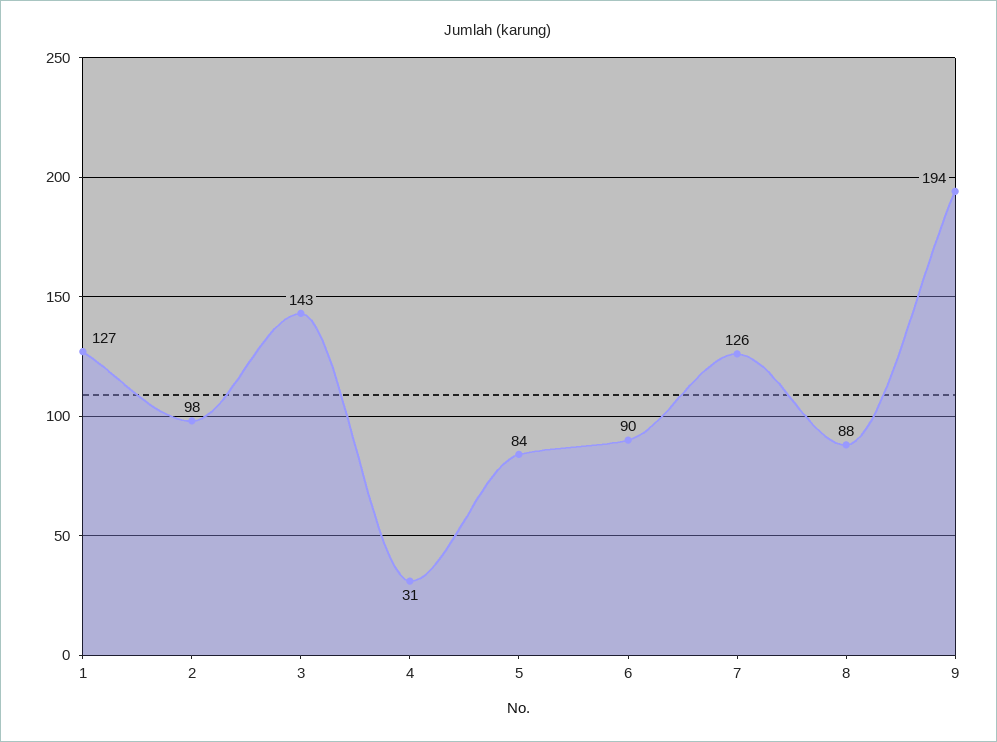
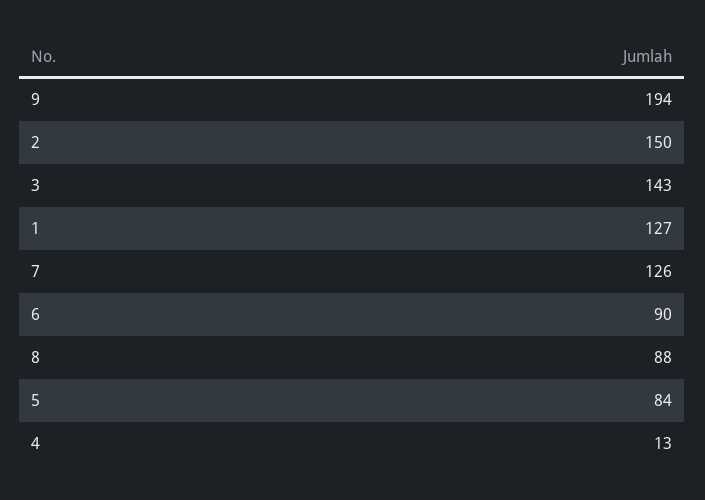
2: 98 -> 150
4: 31 -> 13

